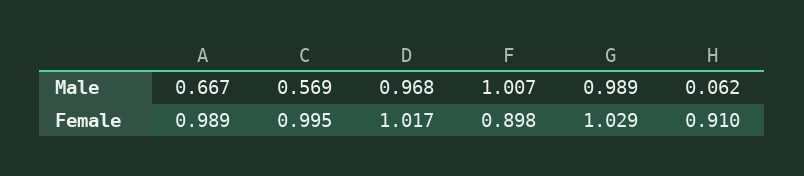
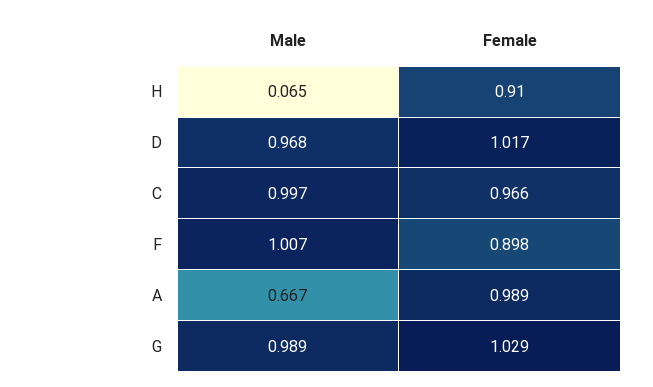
C, Male: 0.569 -> 0.997
H, Male: 0.062 -> 0.065
C, Female: 0.995 -> 0.966

